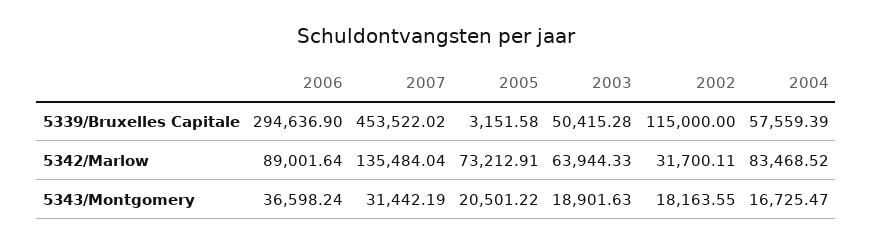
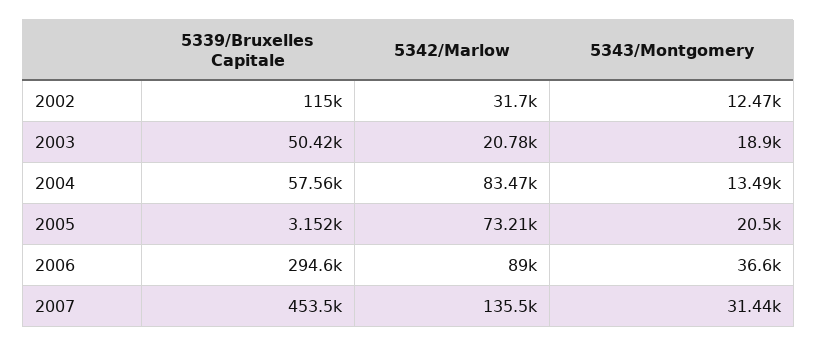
2003, 5342/Marlow: 63944.33 -> 20780
2002, 5343/Montgomery: 18163.55 -> 12470
2004, 5343/Montgomery: 16725.47 -> 13490

